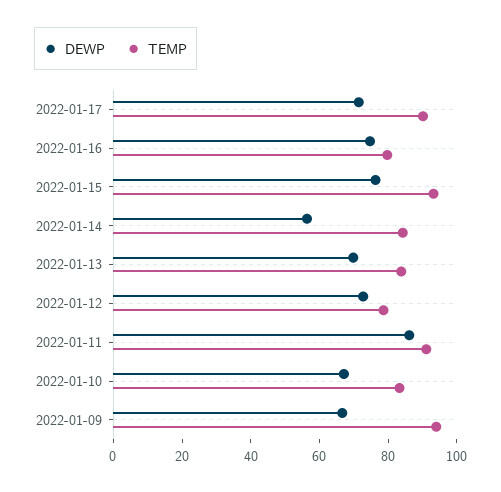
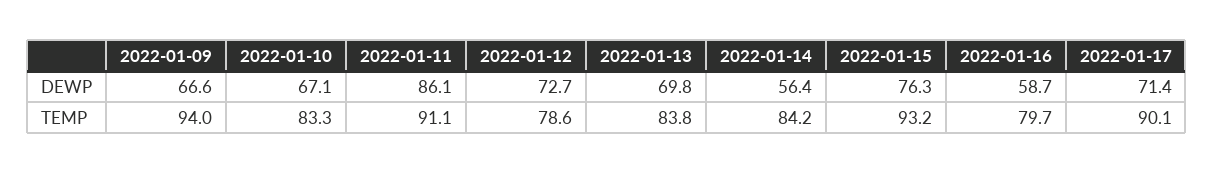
DEWP, 2022-01-16: 75 -> 58.7

